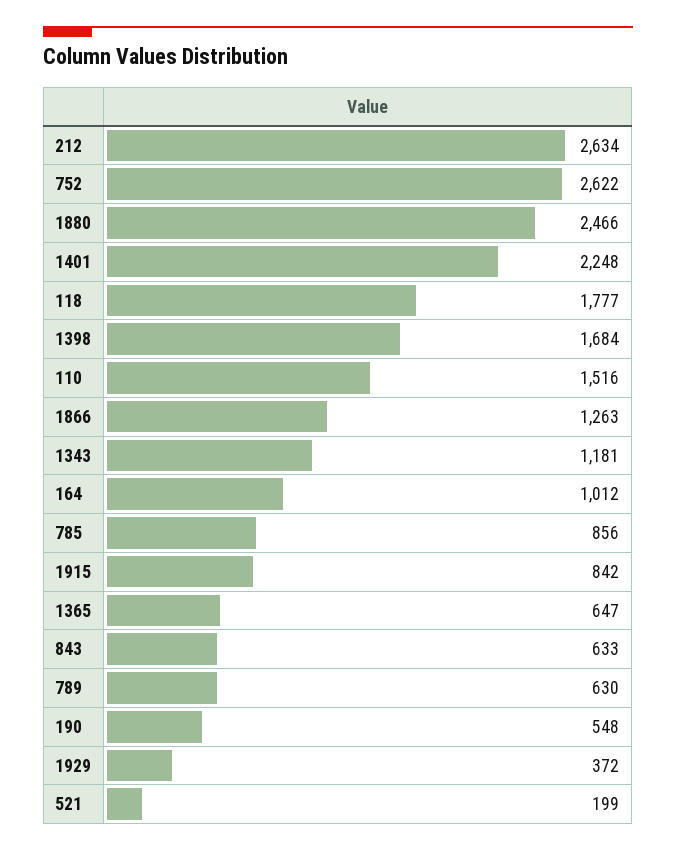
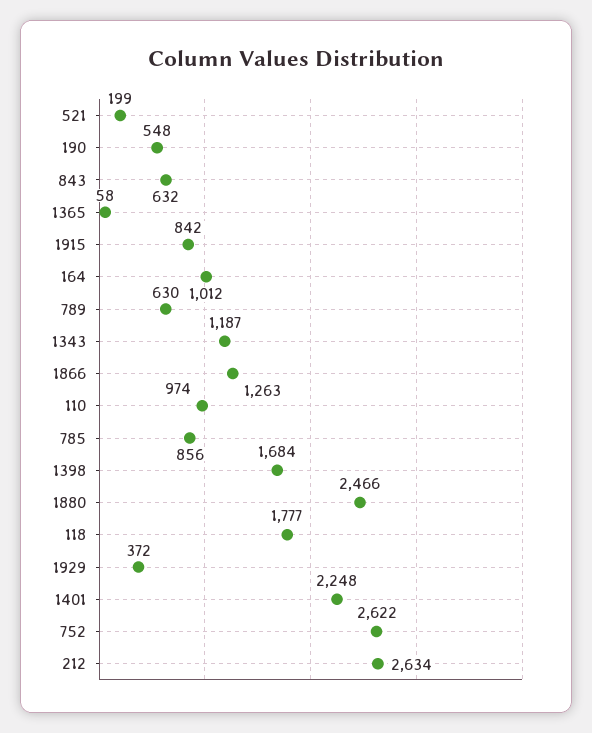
110: 1516 -> 974
1343: 1181 -> 1187
1365: 647 -> 58
843: 633 -> 632

